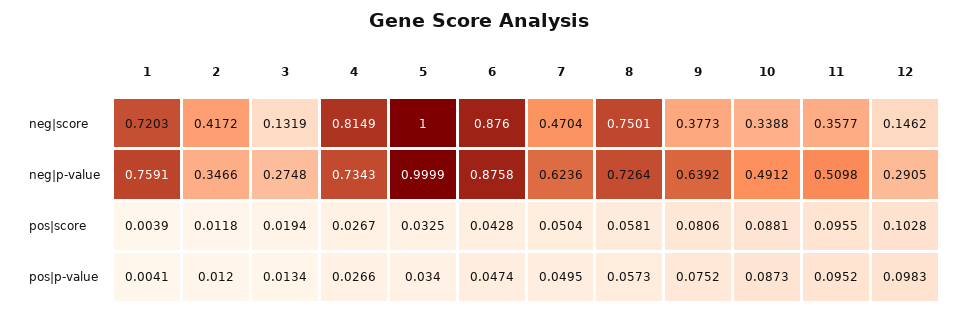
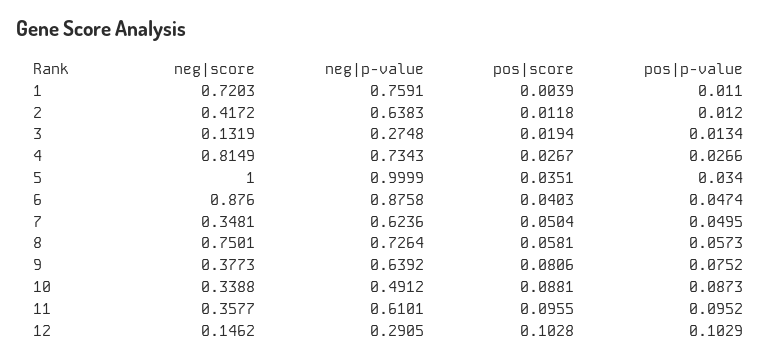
7, neg|score: 0.4704 -> 0.3481
2, neg|p-value: 0.3466 -> 0.6383
11, neg|p-value: 0.5098 -> 0.6101
5, pos|score: 0.0325 -> 0.0351
6, pos|score: 0.0428 -> 0.0403
1, pos|p-value: 0.0041 -> 0.011
12, pos|p-value: 0.0983 -> 0.1029

